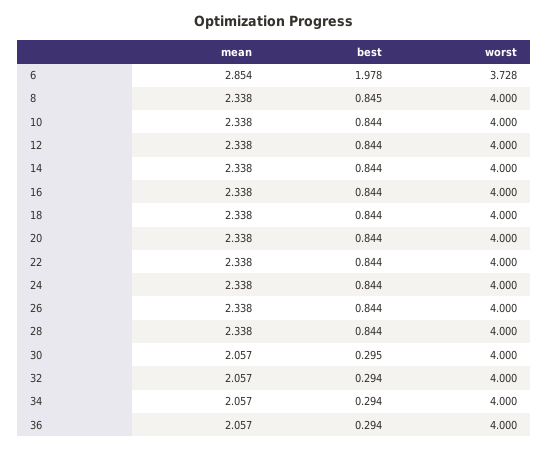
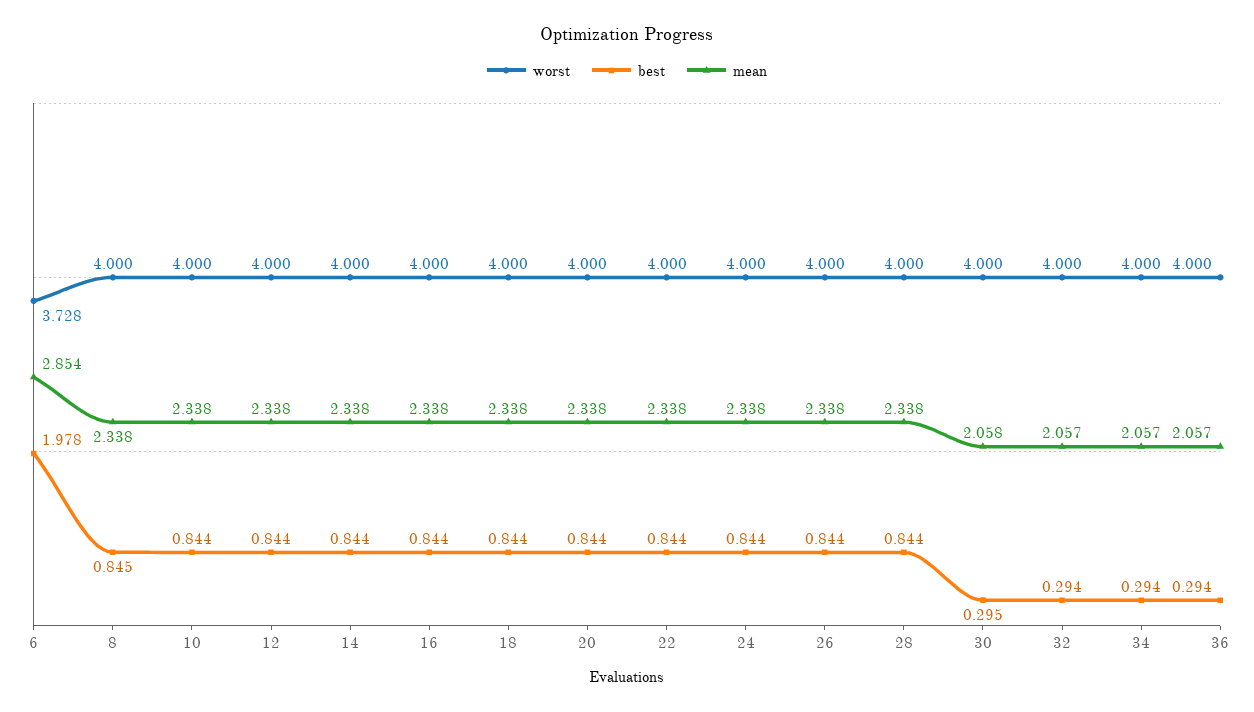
mean, 30: 2.057 -> 2.058

